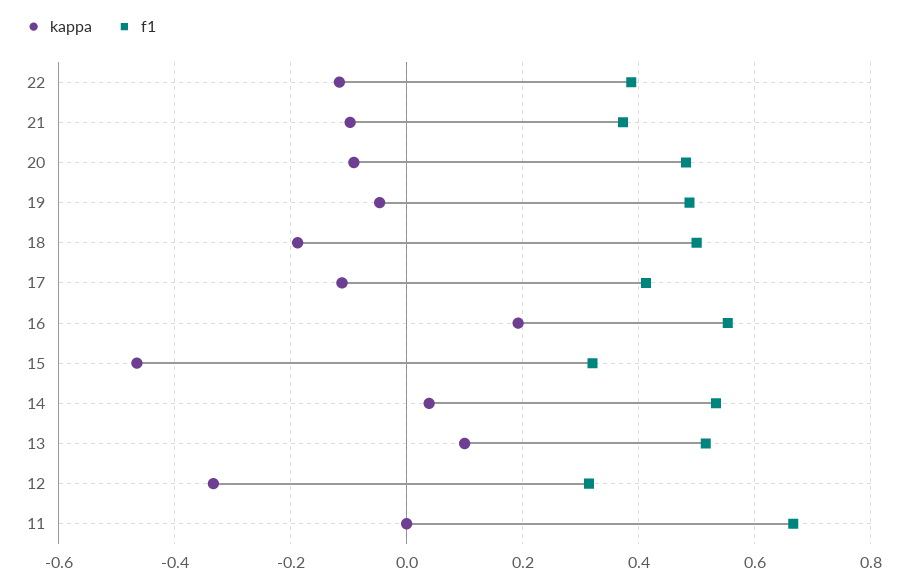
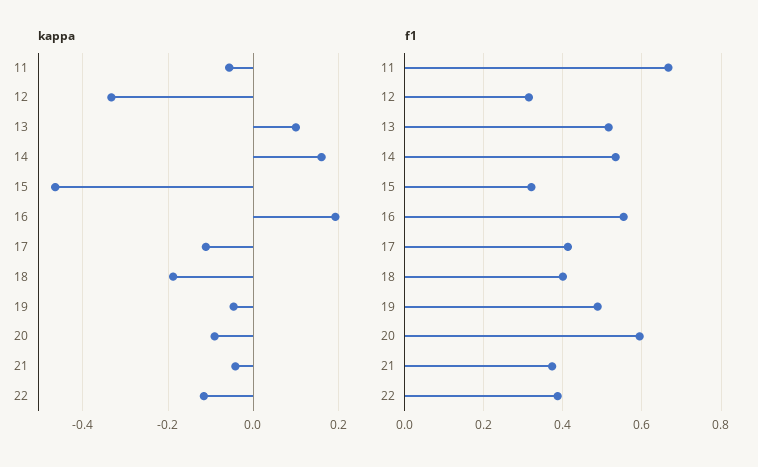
kappa, 21: -0.1 -> -0.04
f1, 20: 0.48 -> 0.6
f1, 18: 0.5 -> 0.4
kappa, 14: 0.04 -> 0.16
kappa, 11: 0 -> -0.06

